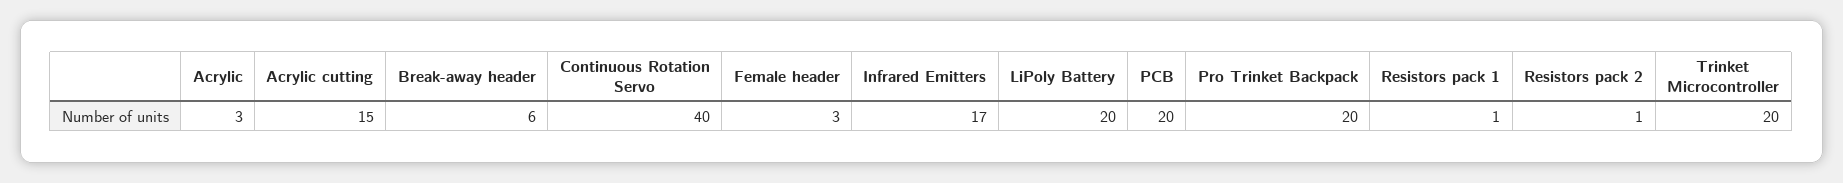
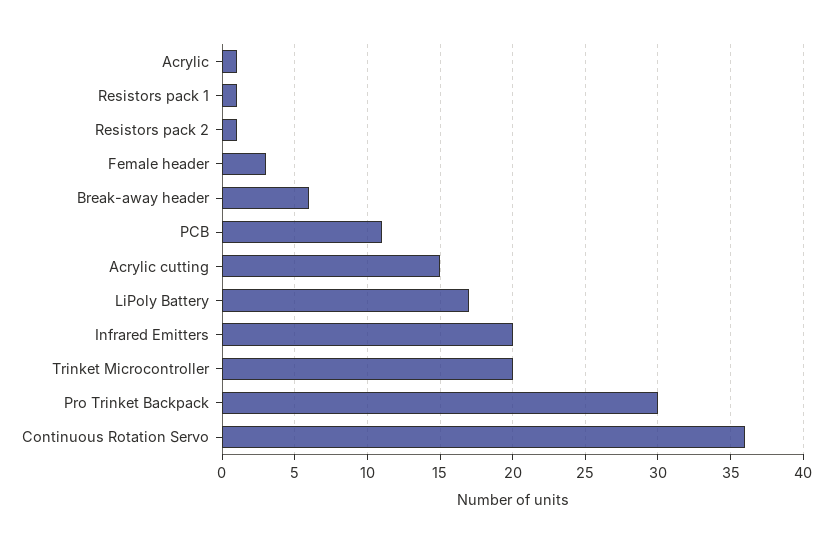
Acrylic: 3 -> 1
Continuous Rotation Servo: 40 -> 36
Infrared Emitters: 17 -> 20
LiPoly Battery: 20 -> 17
PCB: 20 -> 11
Pro Trinket Backpack: 20 -> 30

